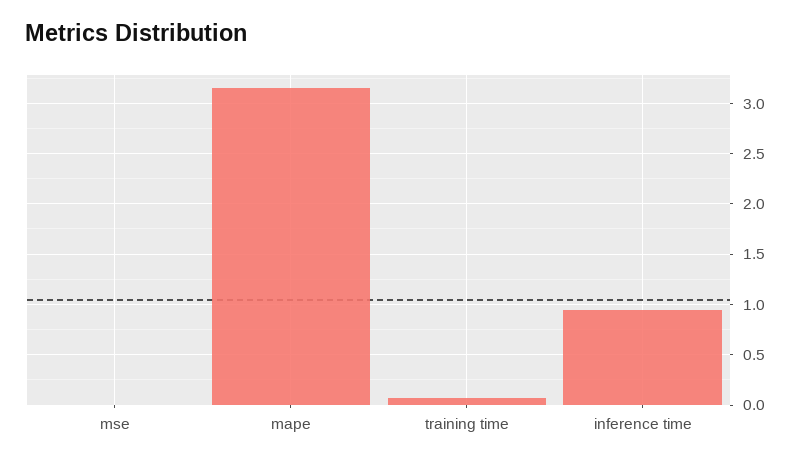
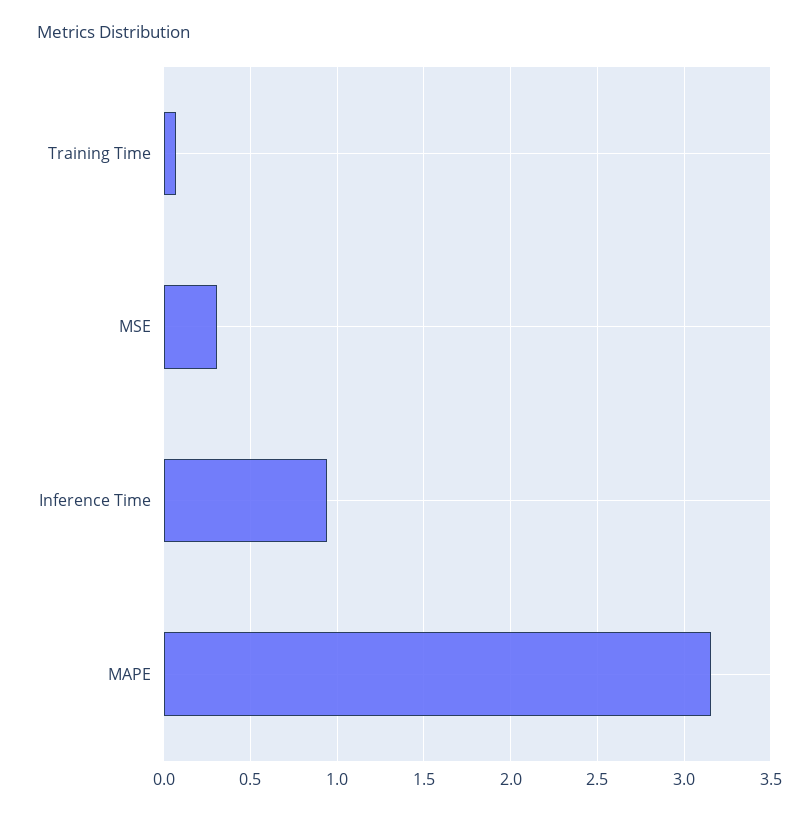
mse: 0 -> 0.3

